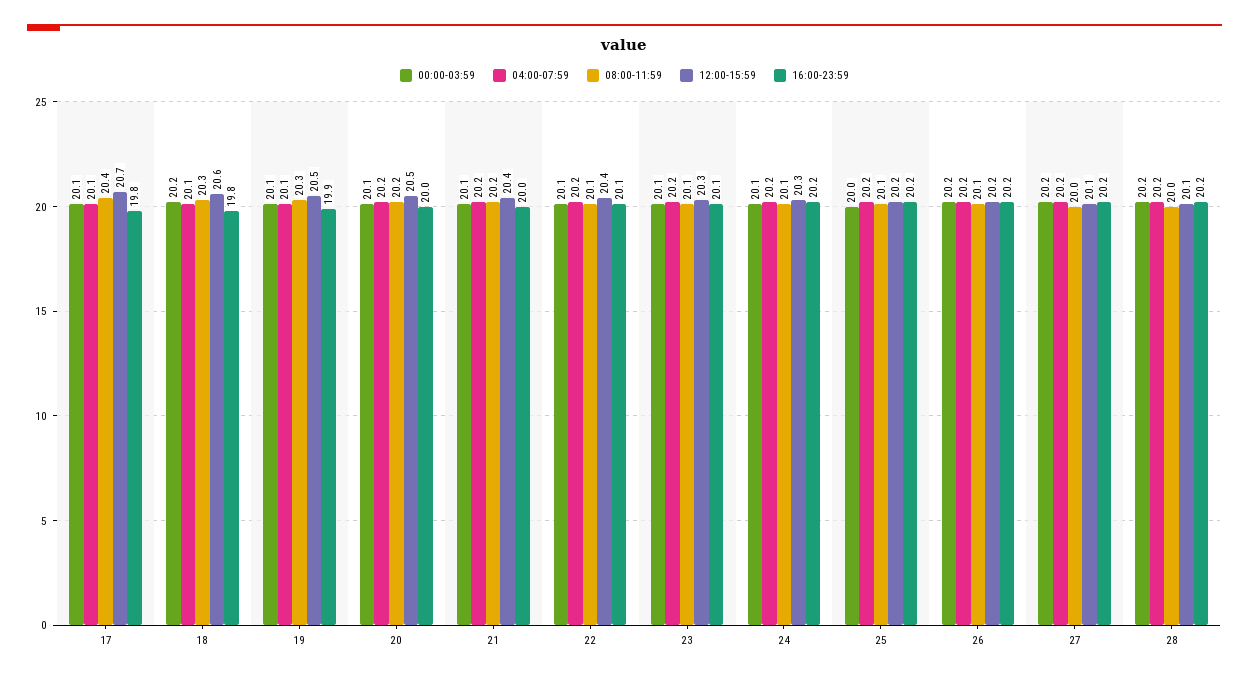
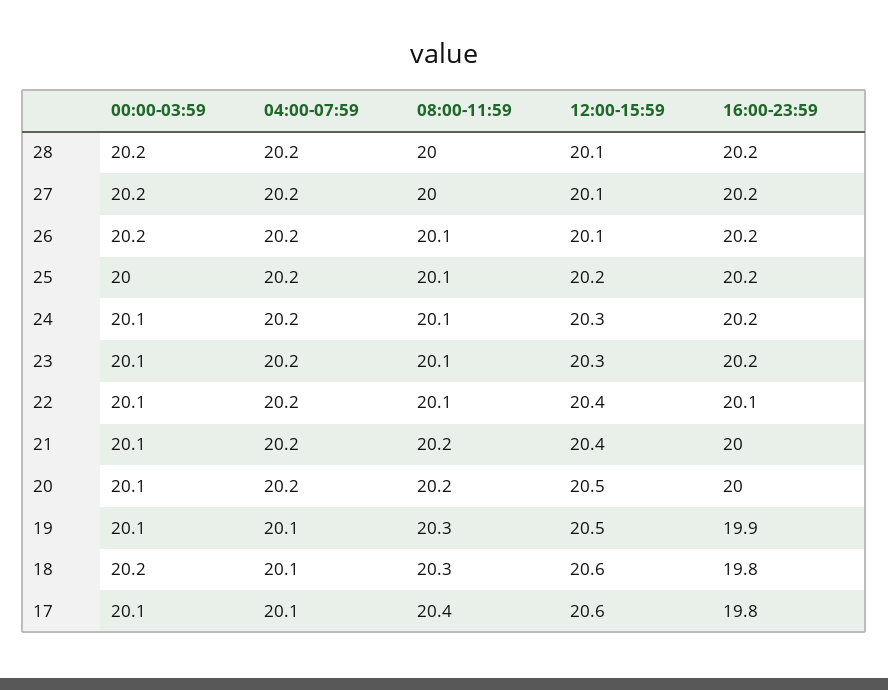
12:00-15:59, 17: 20.7 -> 20.6
16:00-23:59, 23: 20.1 -> 20.2
12:00-15:59, 26: 20.2 -> 20.1

